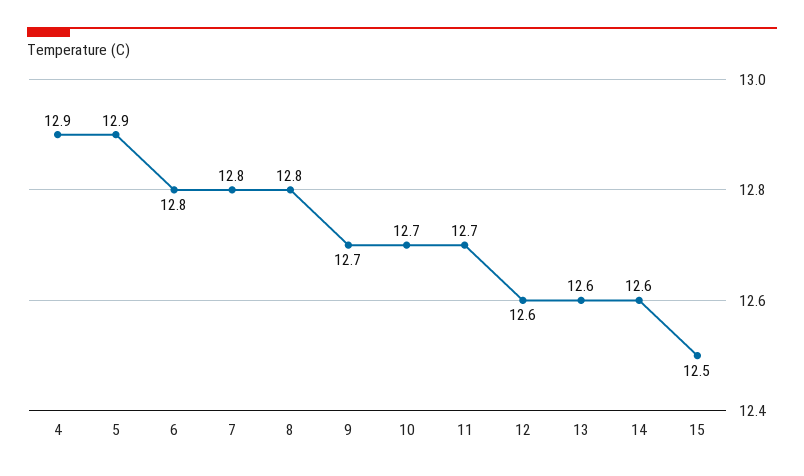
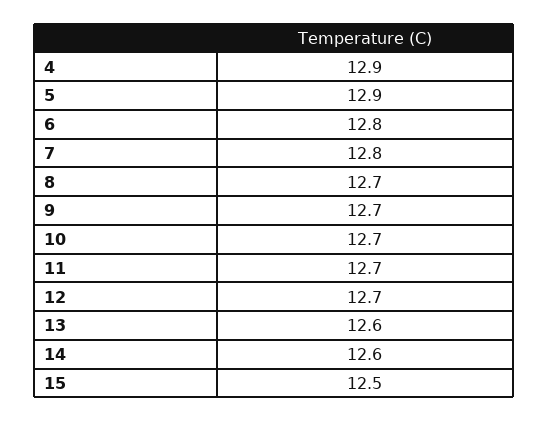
8: 12.8 -> 12.7
12: 12.6 -> 12.7

